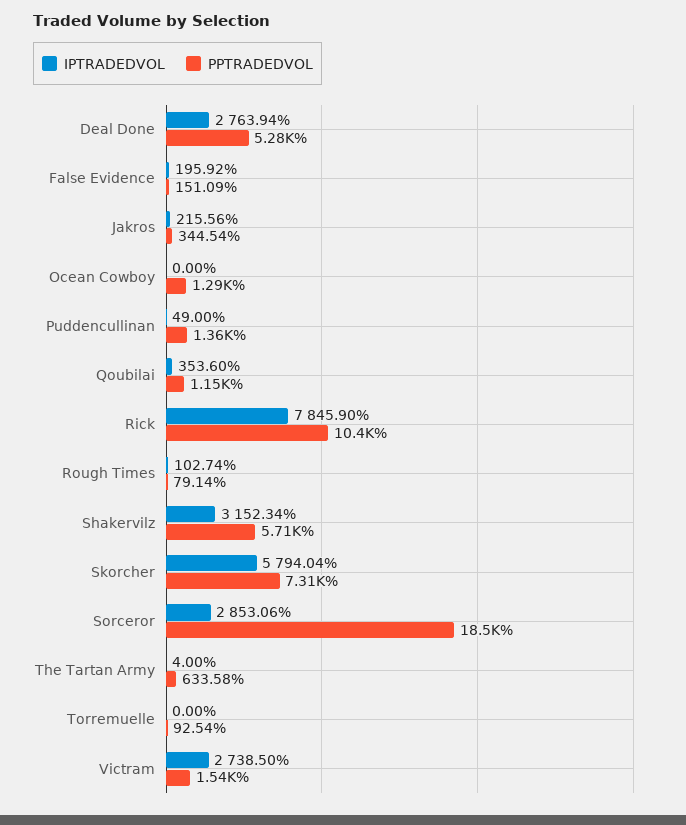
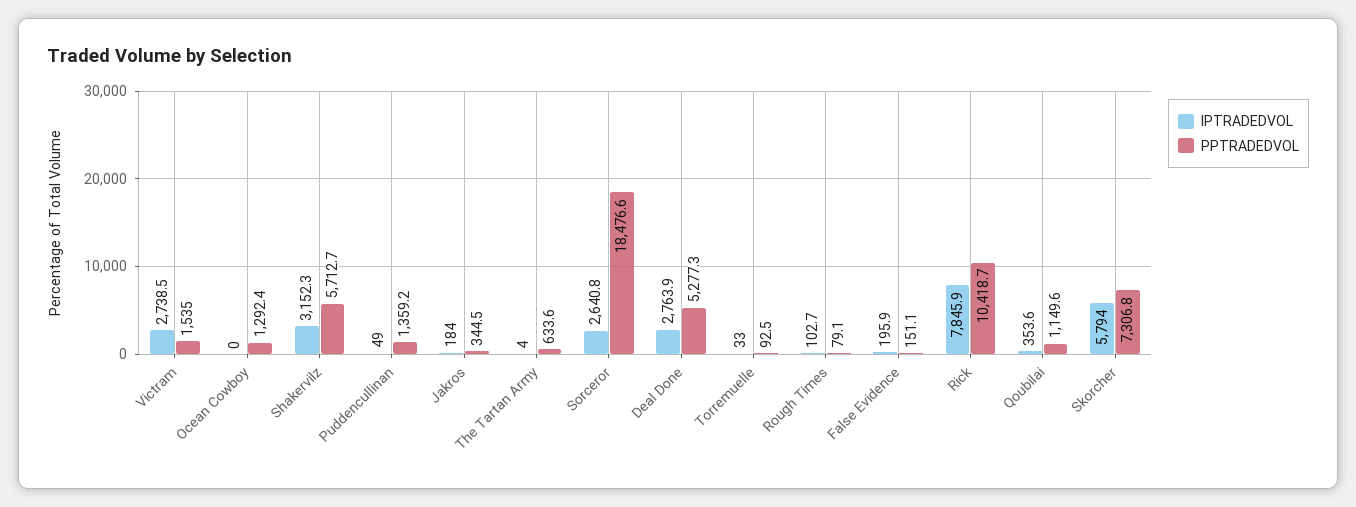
IPTRADEDVOL, Jakros: 215.56 -> 184
IPTRADEDVOL, Sorceror: 2853.06 -> 2640.8
IPTRADEDVOL, Torremuelle: 0 -> 33

